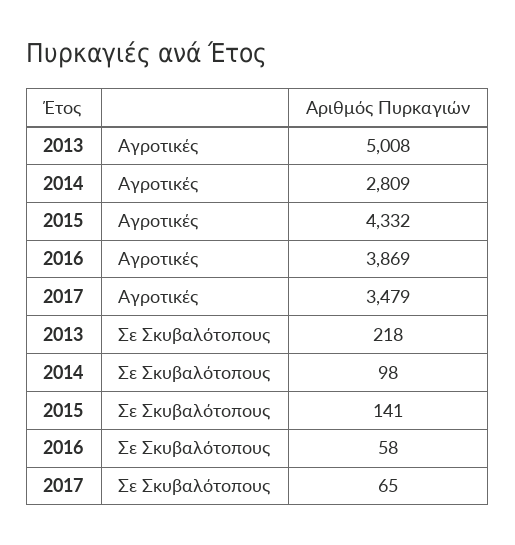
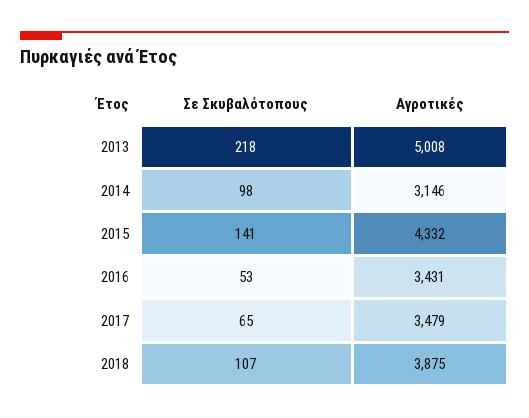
2014, Αγροτικές: 2809 -> 3146
2016, Αγροτικές: 3869 -> 3431
2016, Σε Σκυβαλότοπους: 58 -> 53
2018, Σε Σκυβαλότοπους: none -> 107
2018, Αγροτικές: none -> 3875

